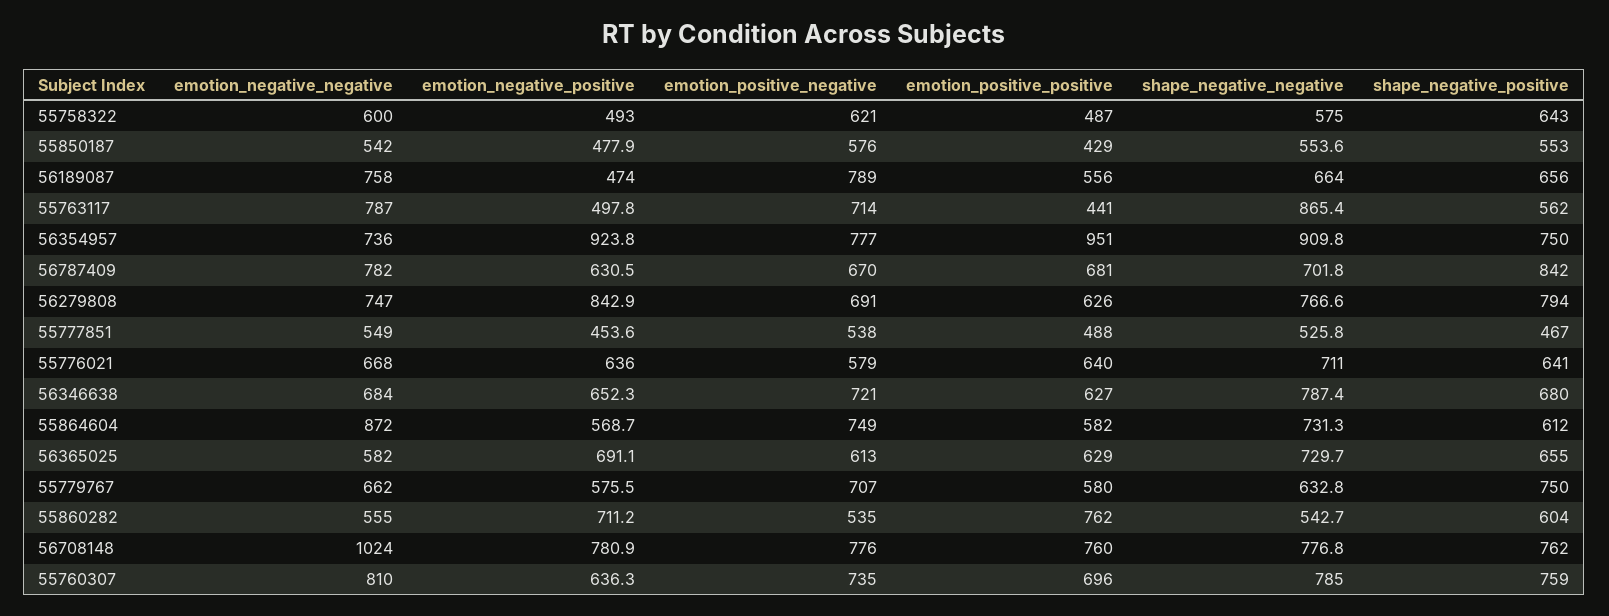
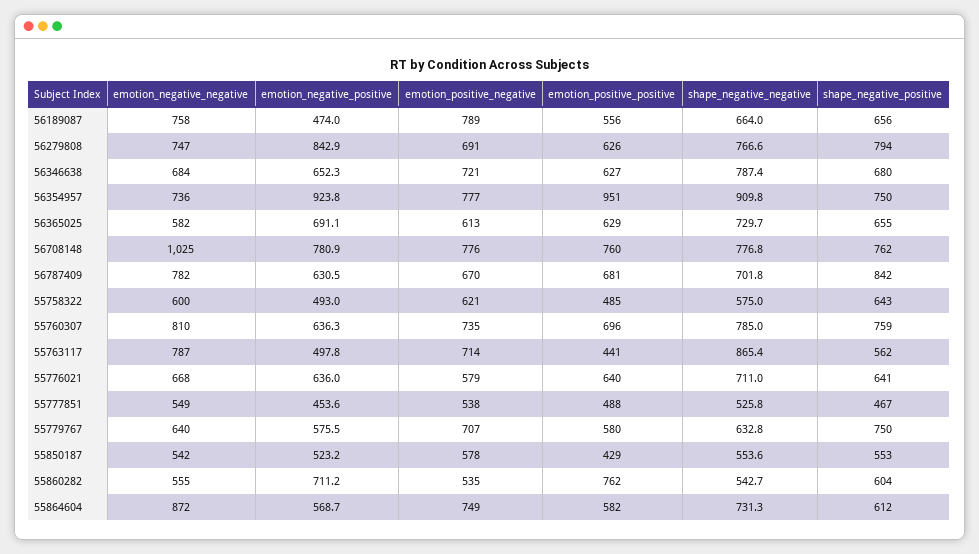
emotion_positive_positive, 55758322: 487 -> 485
emotion_negative_positive, 55850187: 477.9 -> 523.2
emotion_positive_negative, 55850187: 576 -> 578
emotion_negative_negative, 55779767: 662 -> 640
emotion_negative_negative, 56708148: 1024 -> 1025

